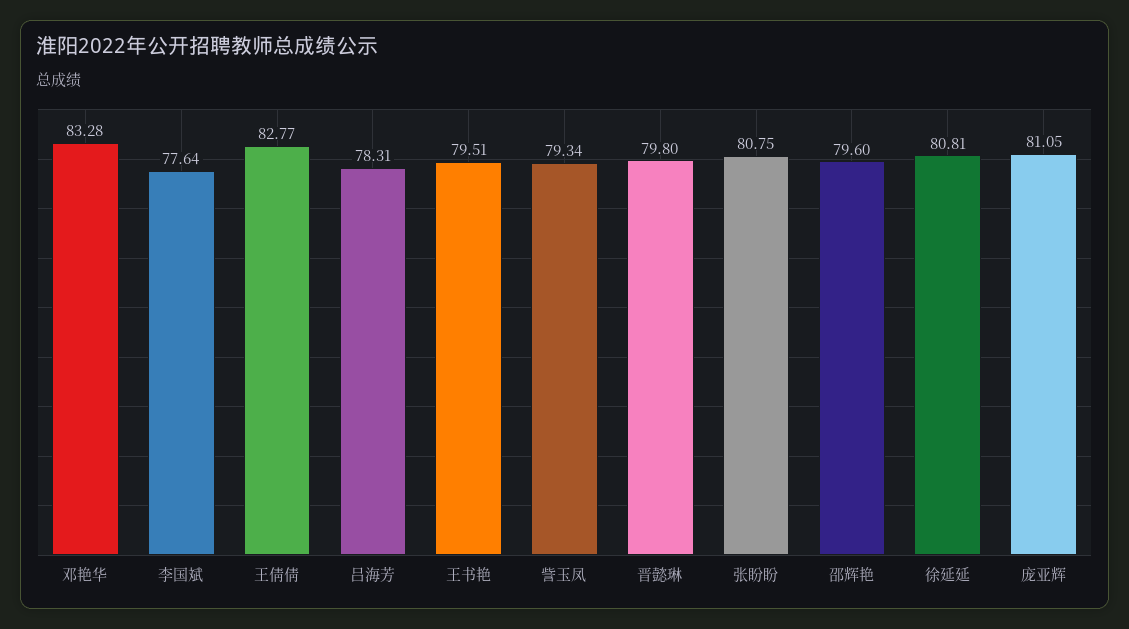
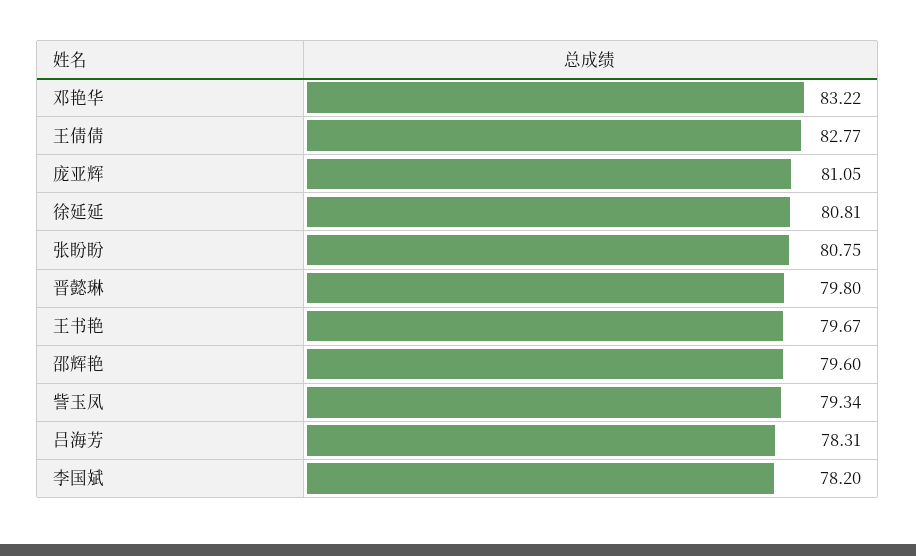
邓艳华: 83.28 -> 83.22
李国斌: 77.64 -> 78.2
王书艳: 79.51 -> 79.67

